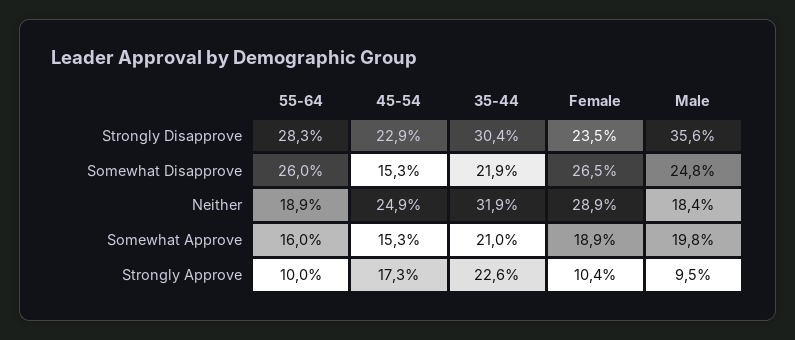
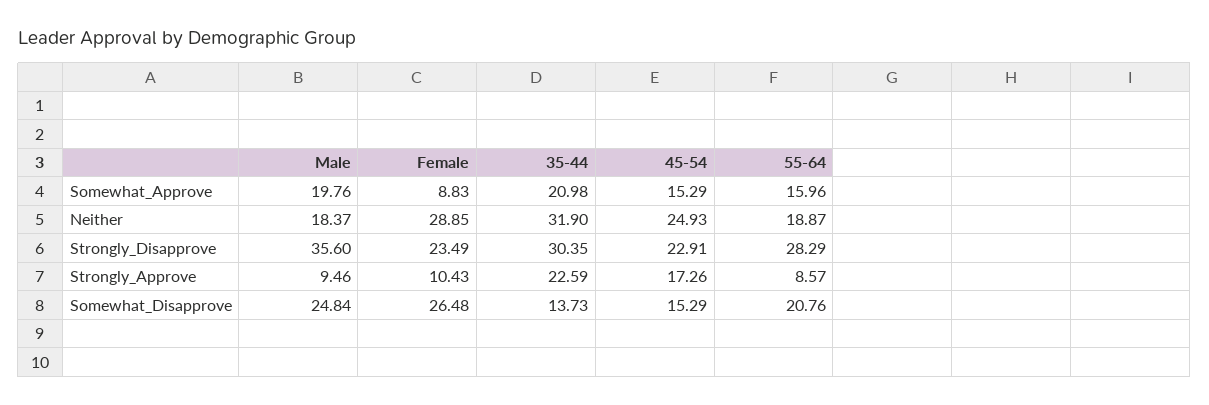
55-64, Somewhat Disapprove: 26 -> 20.76
35-44, Somewhat Disapprove: 21.9 -> 13.73
Female, Somewhat Approve: 18.9 -> 8.83
55-64, Strongly Approve: 10 -> 8.57

